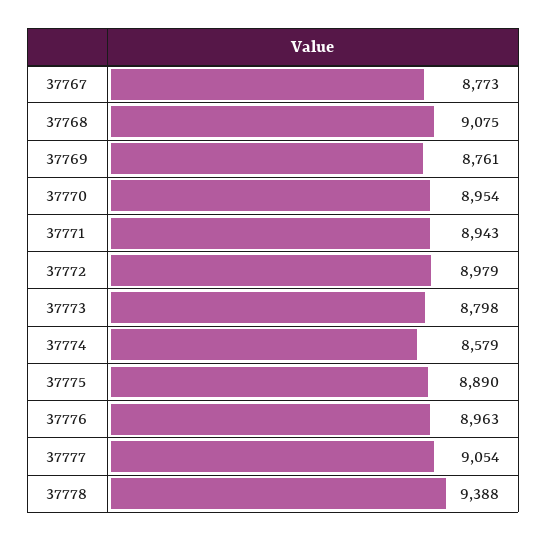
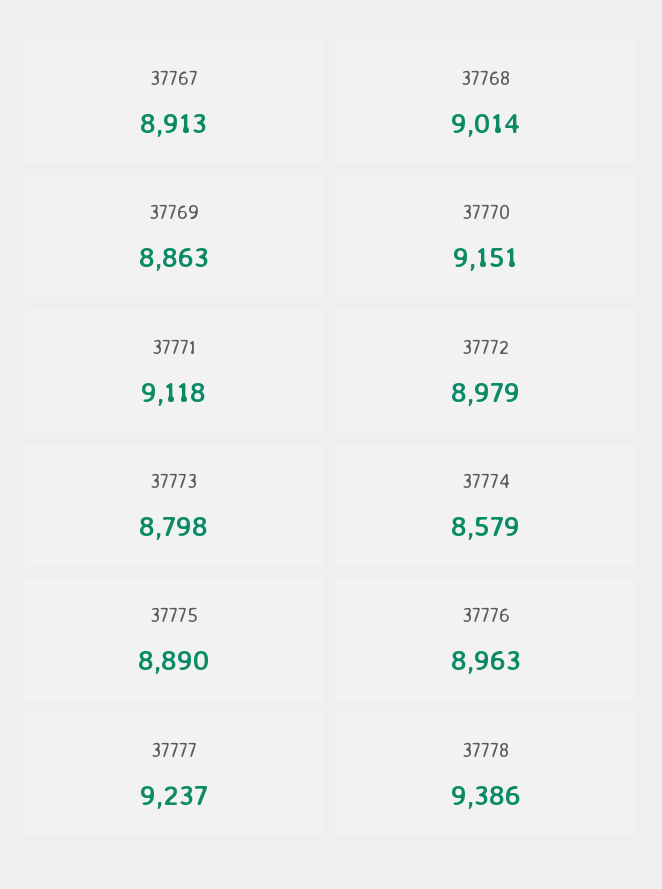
37767: 8773 -> 8913
37768: 9075 -> 9014
37769: 8761 -> 8863
37770: 8954 -> 9151
37771: 8943 -> 9118
37777: 9054 -> 9237
37778: 9388 -> 9386

